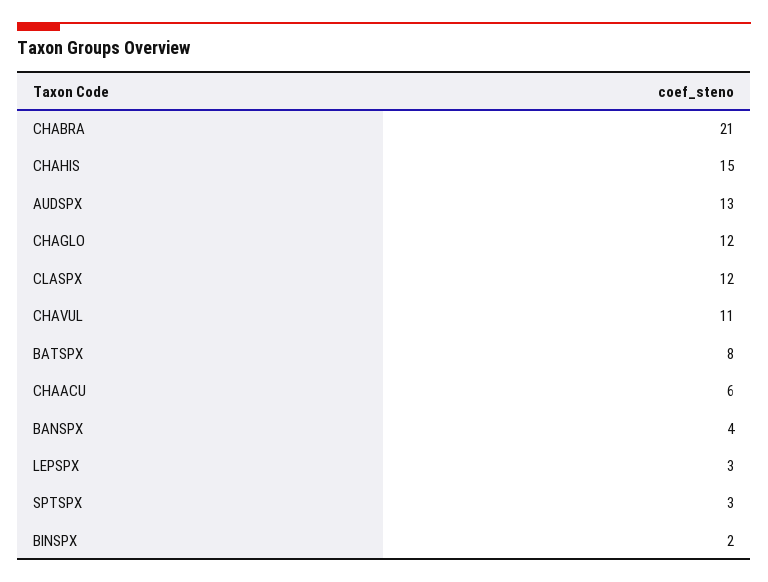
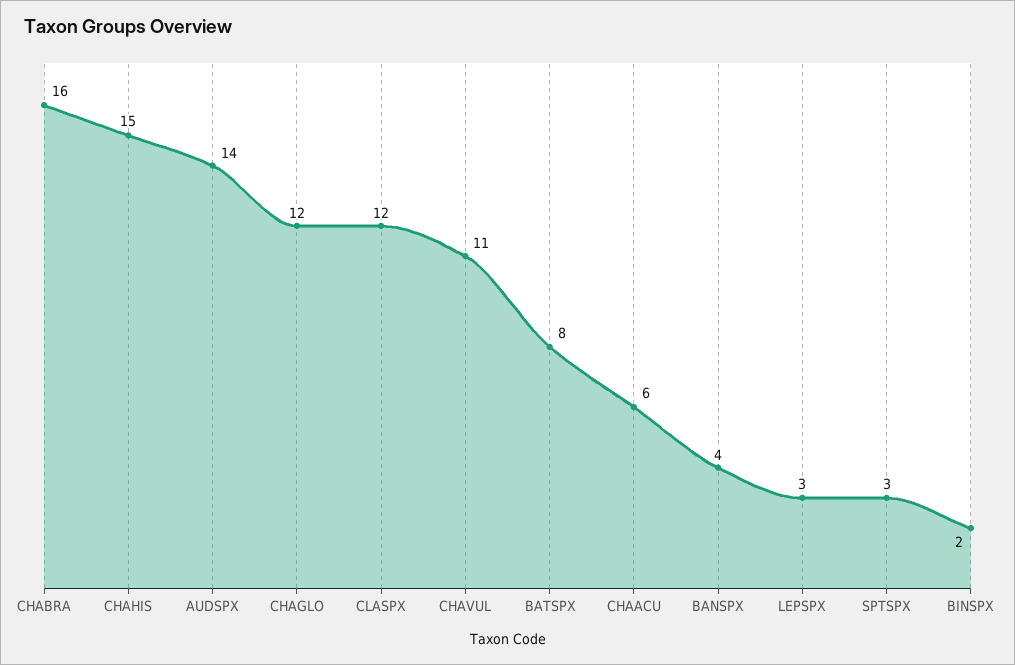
CHABRA: 21 -> 16
AUDSPX: 13 -> 14

